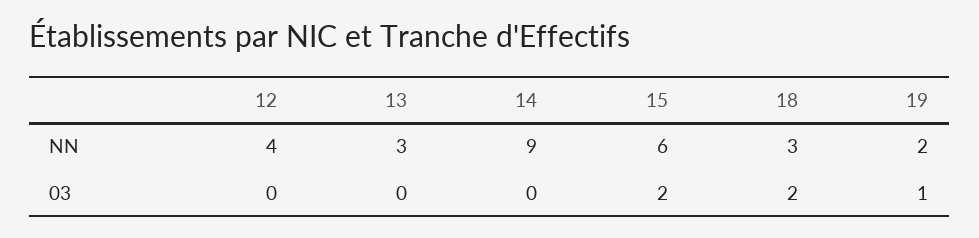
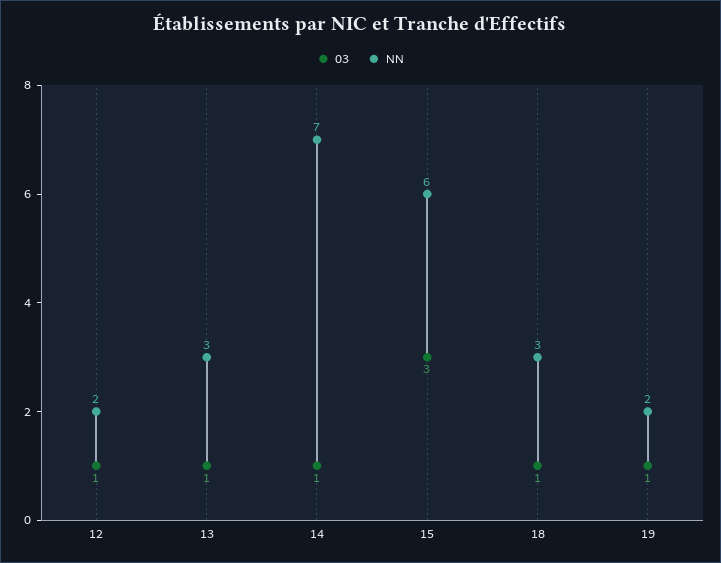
NN, 12: 4 -> 2
NN, 14: 9 -> 7
03, 12: 0 -> 1
03, 13: 0 -> 1
03, 14: 0 -> 1
03, 15: 2 -> 3
03, 18: 2 -> 1

